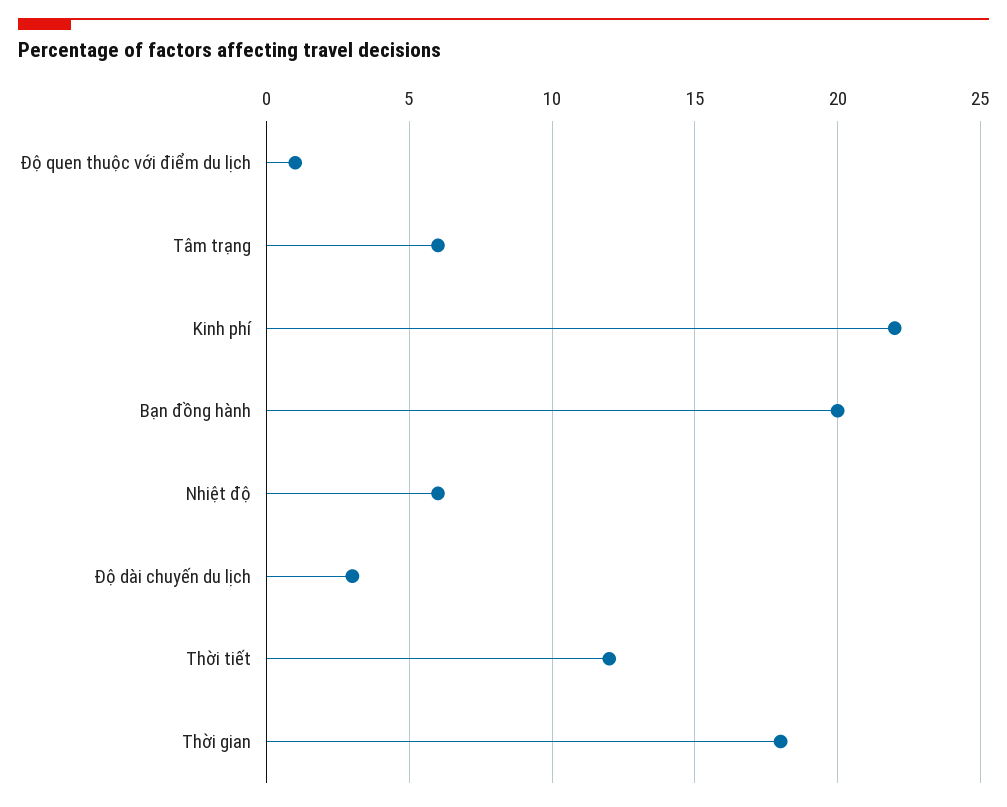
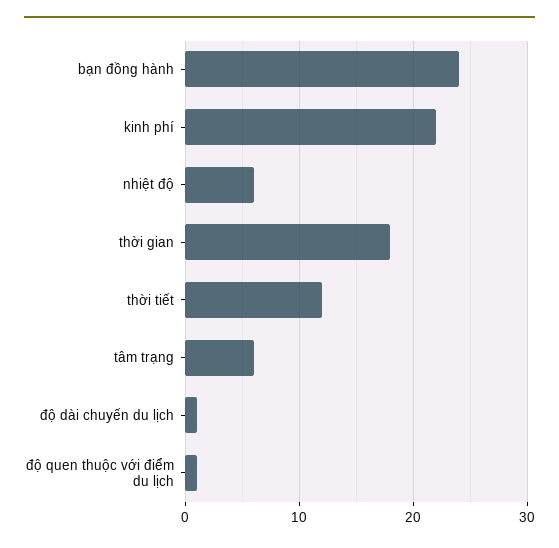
Bạn đồng hành: 20 -> 24
Độ dài chuyến du lịch: 3 -> 1

